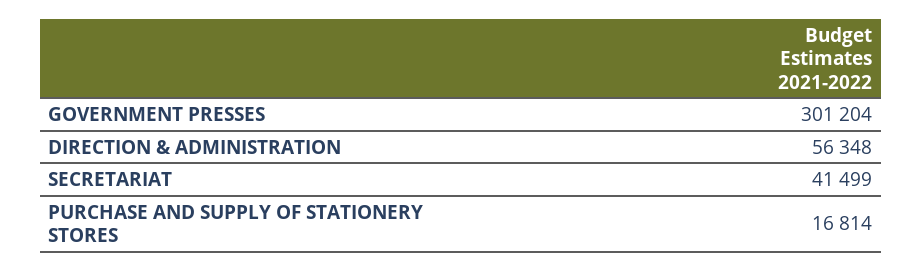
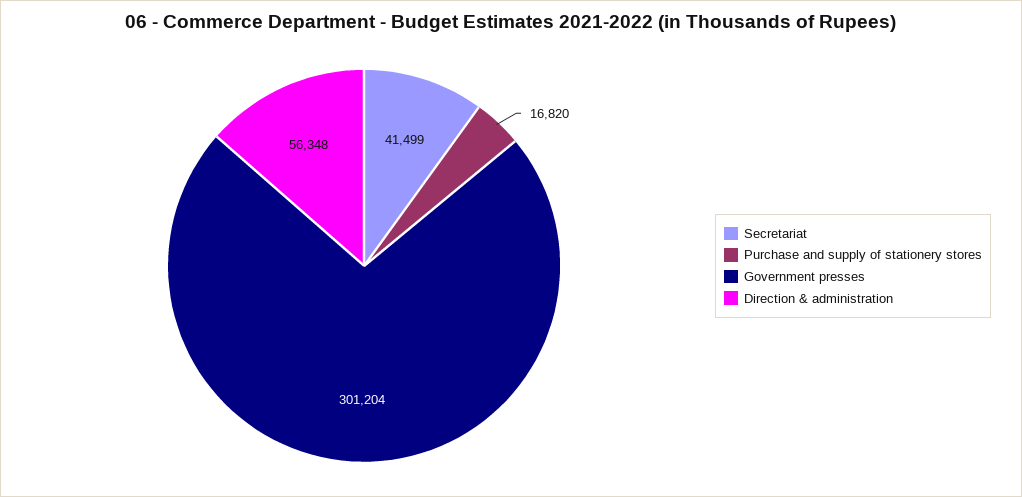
PURCHASE AND SUPPLY OF STATIONERY STORES: 16814 -> 16820

